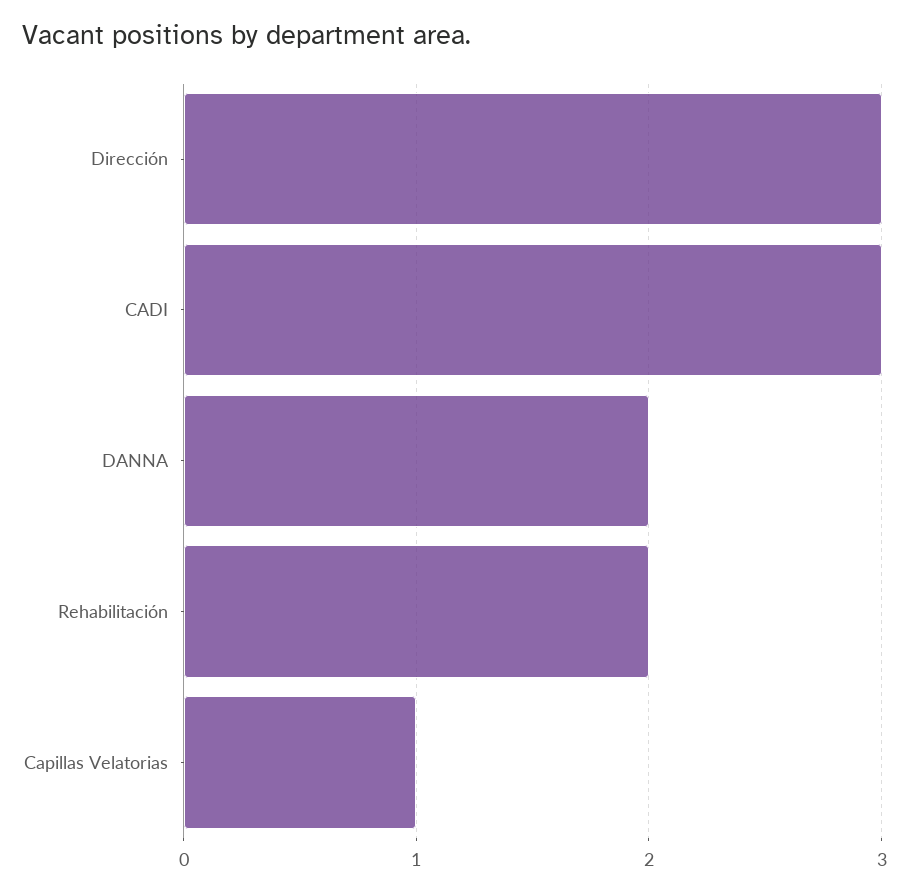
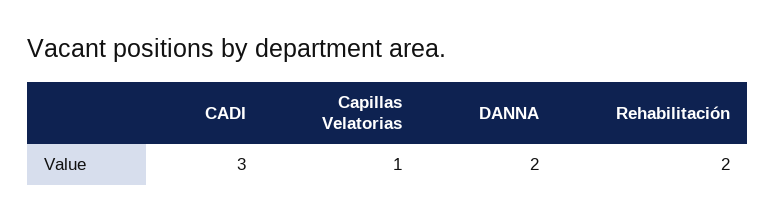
Dirección: 3 -> none

